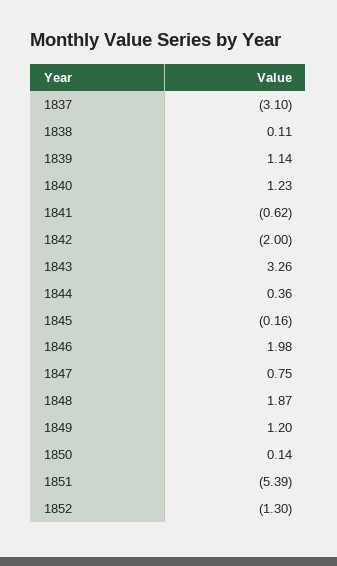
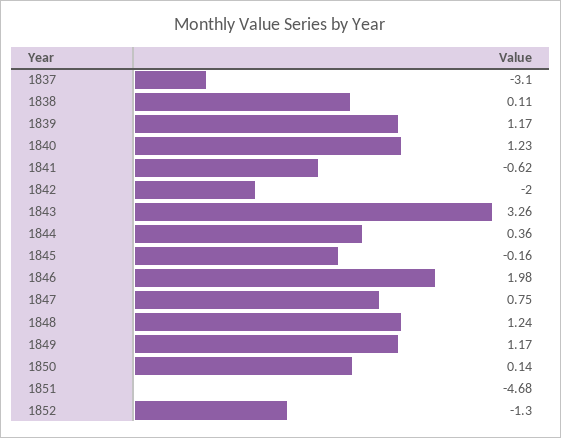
1839: 1.14 -> 1.17
1848: 1.87 -> 1.24
1849: 1.2 -> 1.17
1851: -5.39 -> -4.68

